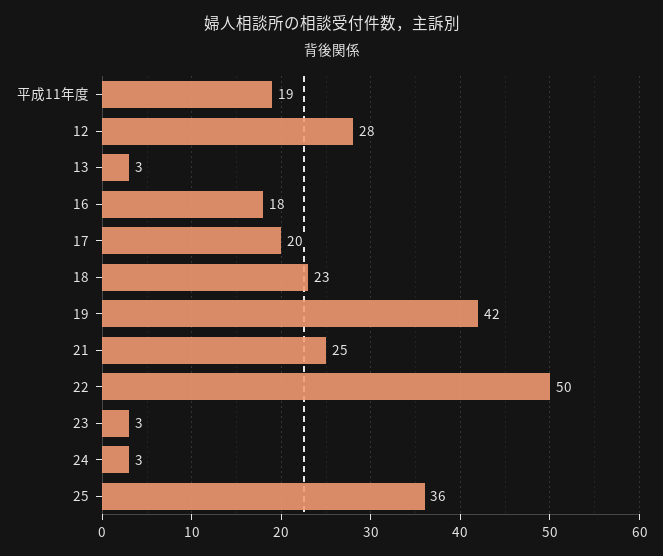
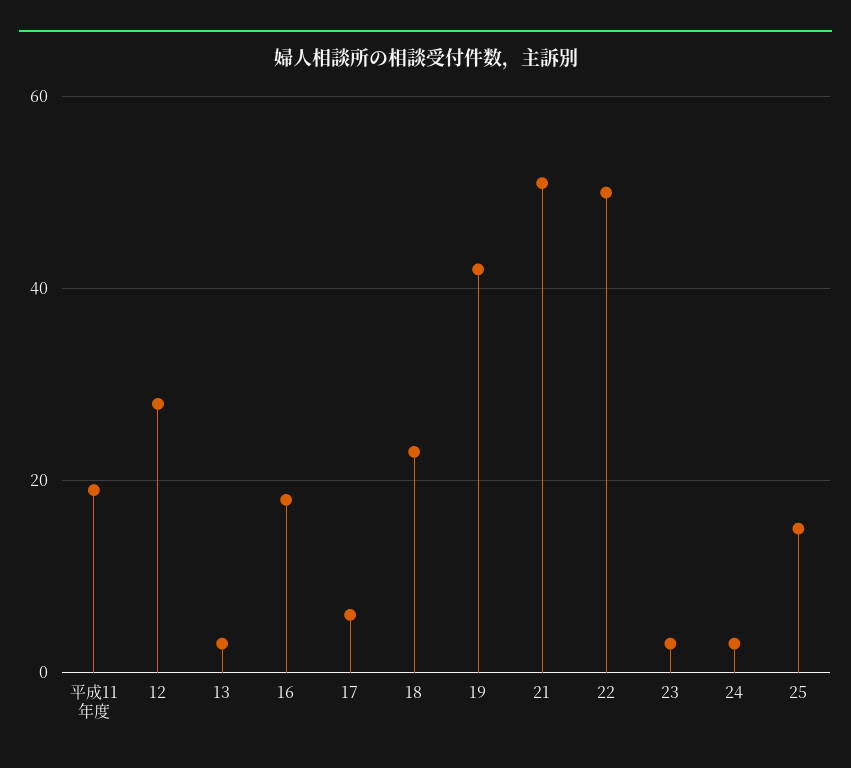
17: 20 -> 5
21: 25 -> 50
25: 36 -> 15

